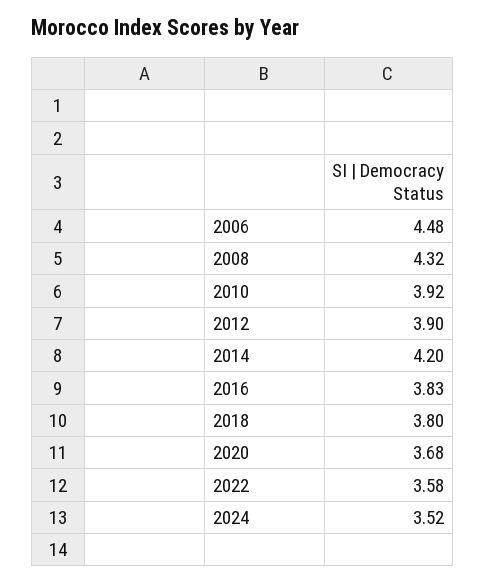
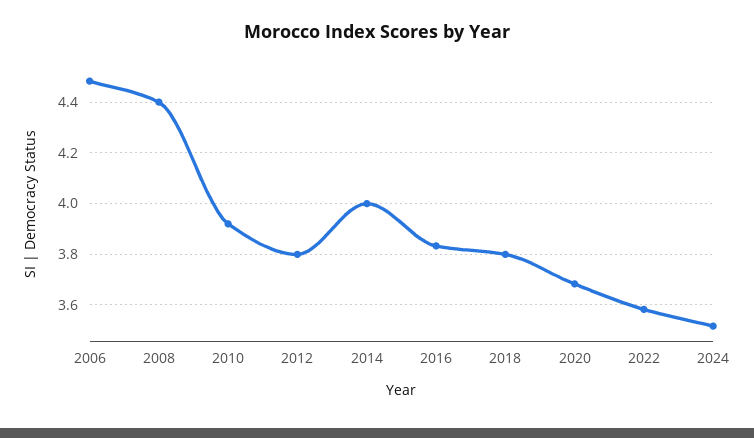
2008: 4.32 -> 4.4
2012: 3.9 -> 3.8
2014: 4.2 -> 4

